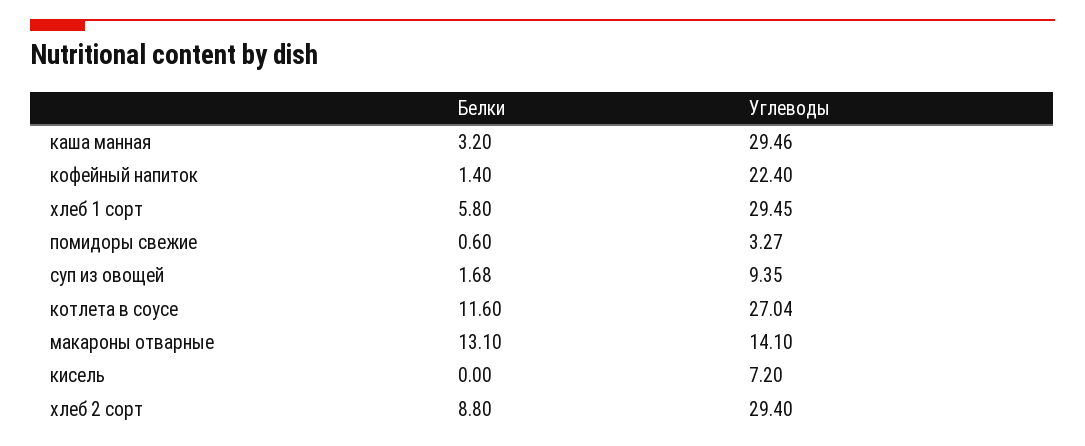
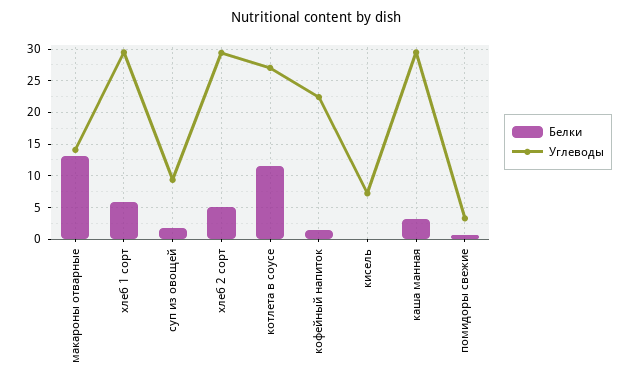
Белки, хлеб 2 сорт: 8.8 -> 5

